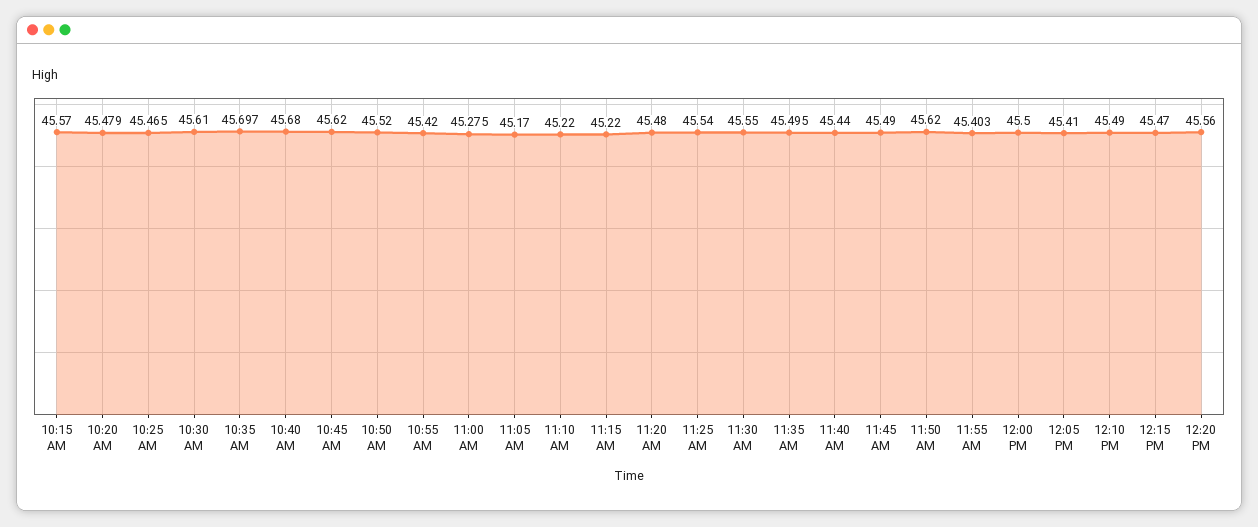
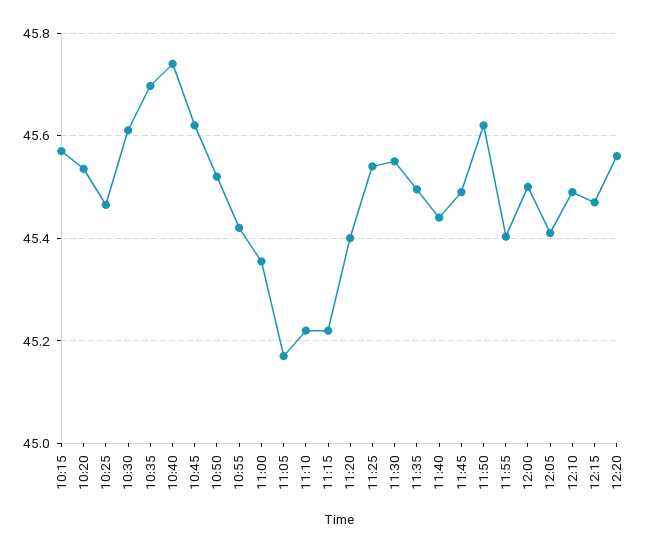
10:20 AM: 45.479 -> 45.54
10:40 AM: 45.68 -> 45.74
11:00 AM: 45.275 -> 45.36
11:20 AM: 45.48 -> 45.4

